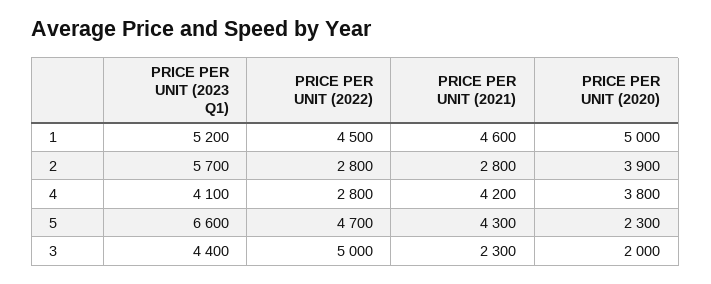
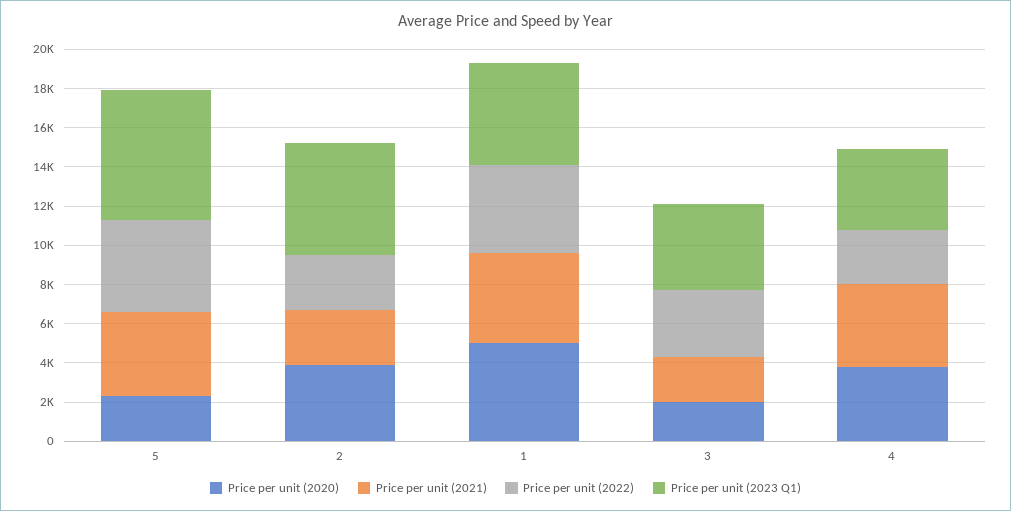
PRICE PER UNIT (2022), 3: 5000 -> 3500

